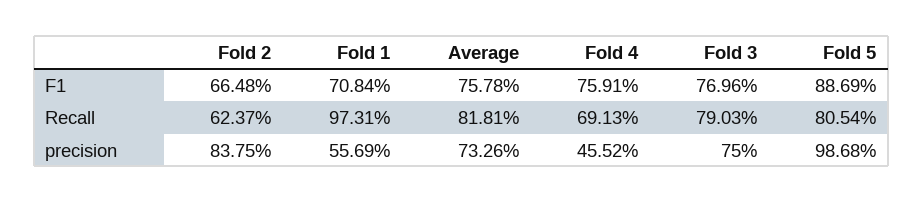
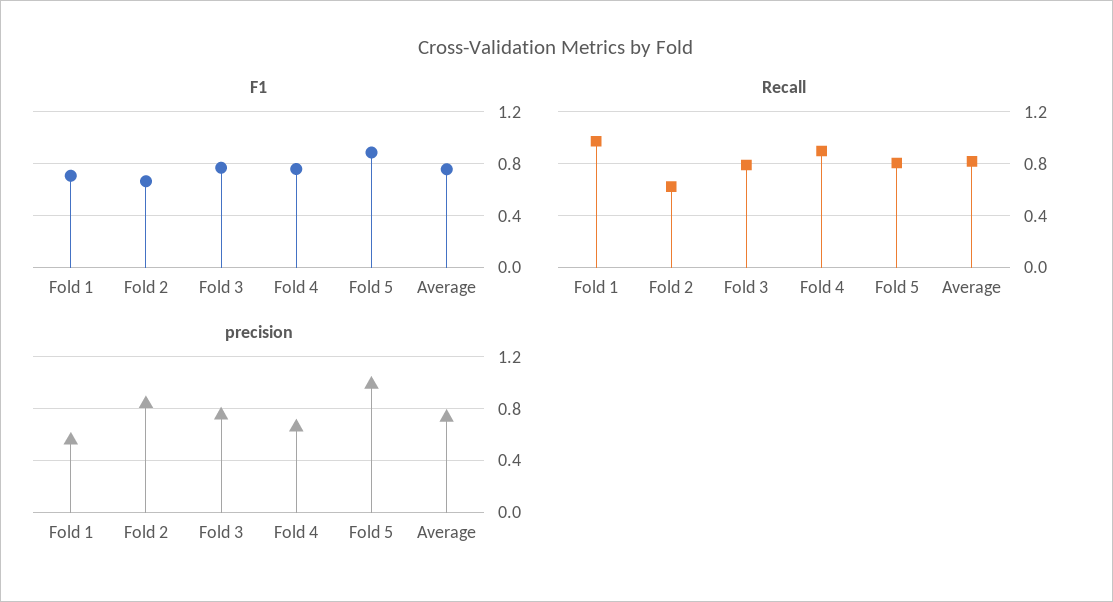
Recall, Fold 4: 0.6913 -> 0.9
precision, Fold 4: 0.4552 -> 0.65

